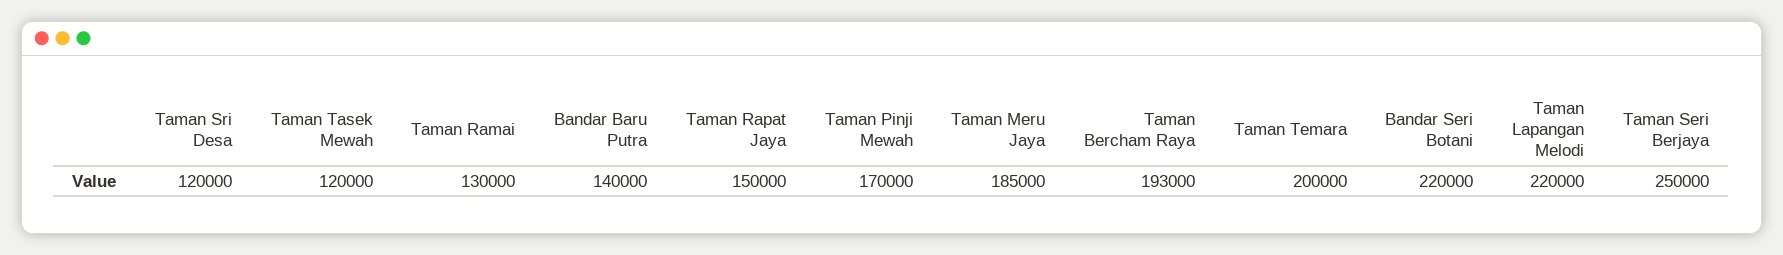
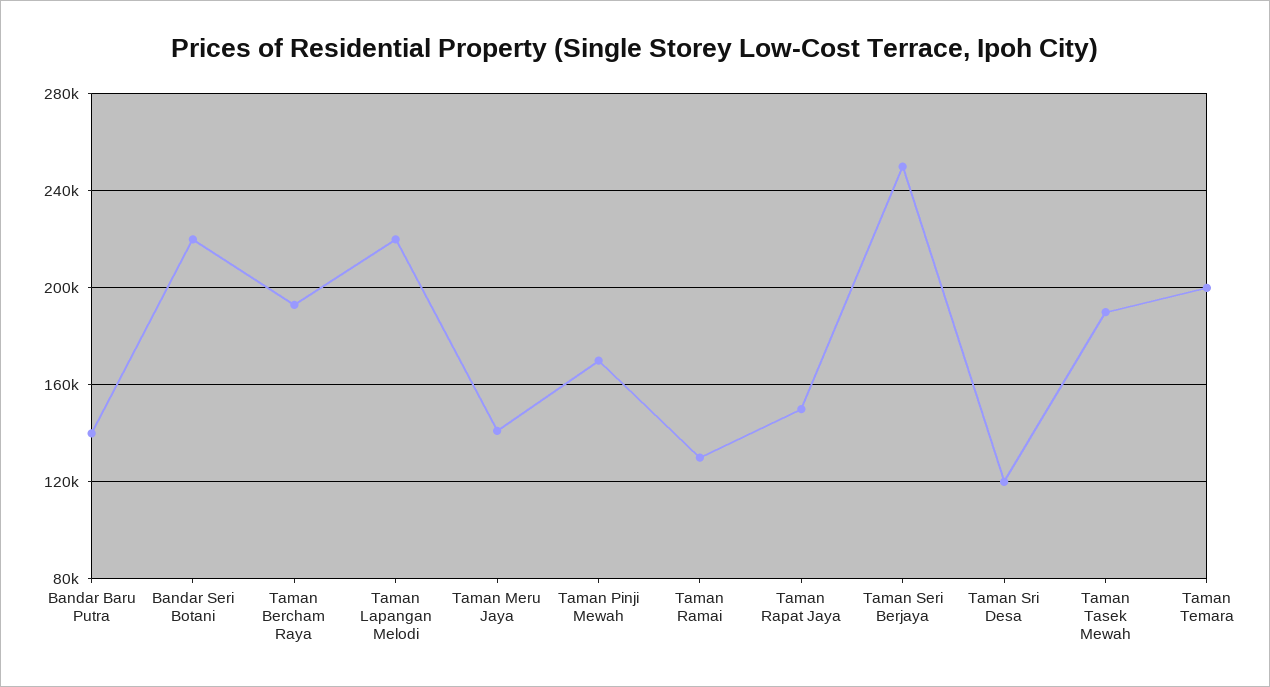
Taman Tasek Mewah: 120000 -> 190000
Taman Meru Jaya: 185000 -> 140000

